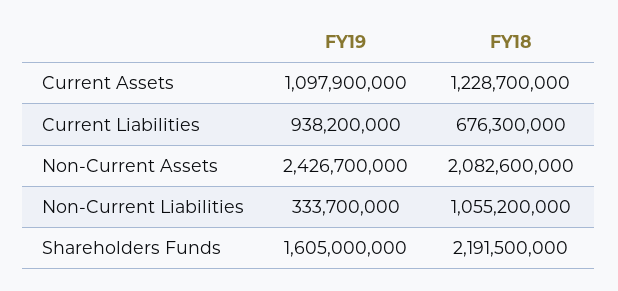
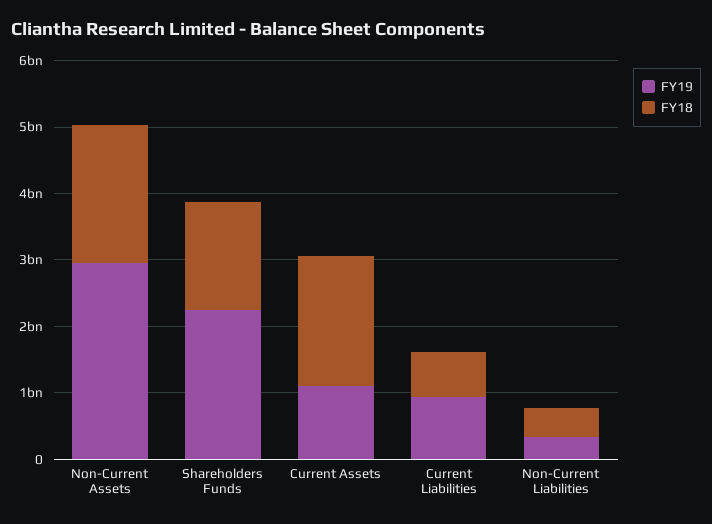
FY18, Current Assets: 1228700000 -> 2000000000
FY19, Non-Current Assets: 2426700000 -> 3000000000
FY18, Non-Current Liabilities: 1055200000 -> 400000000
FY19, Shareholders Funds: 1605000000 -> 2200000000
FY18, Shareholders Funds: 2191500000 -> 1600000000

